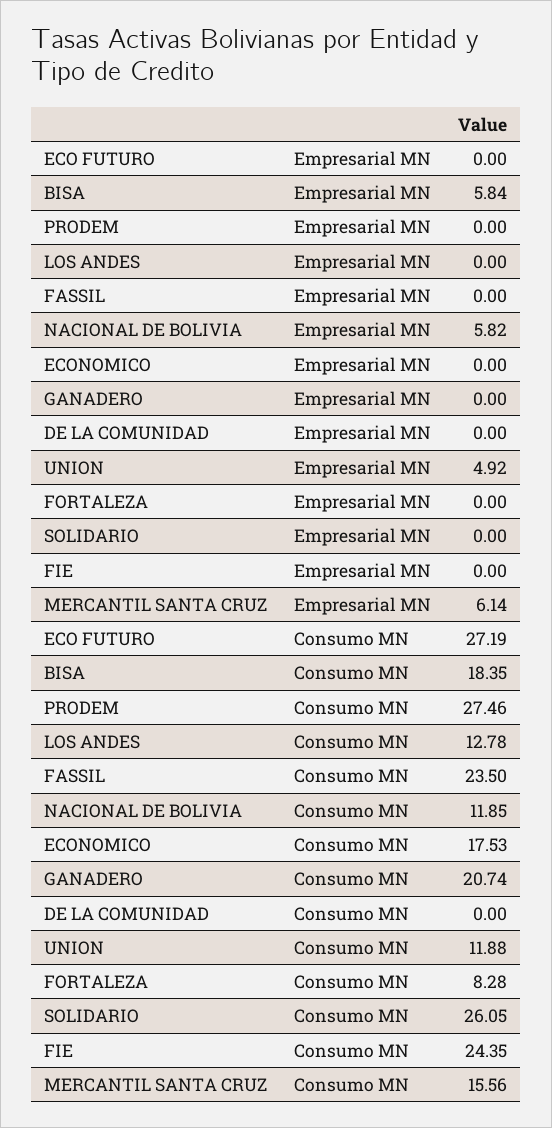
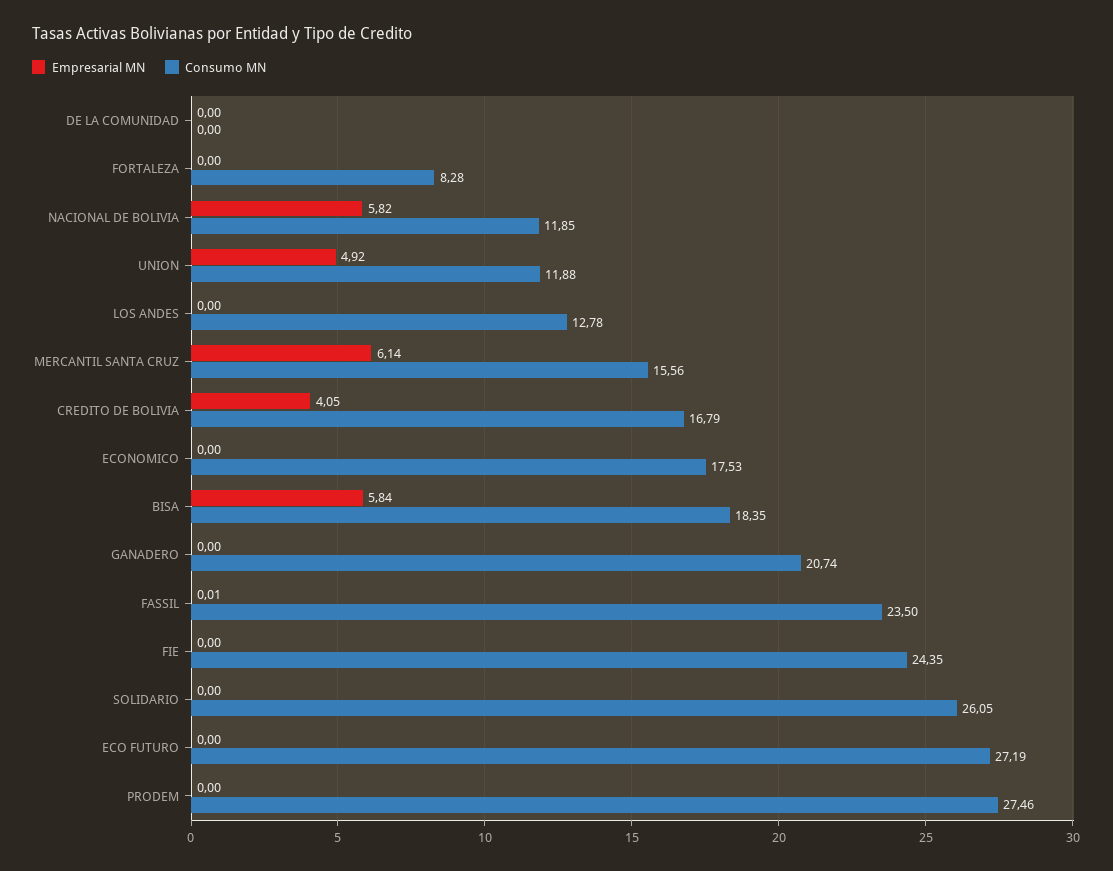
Empresarial MN, FASSIL: 0 -> 0.01
Empresarial MN, CREDITO DE BOLIVIA: none -> 4.05
Consumo MN, CREDITO DE BOLIVIA: none -> 16.79

